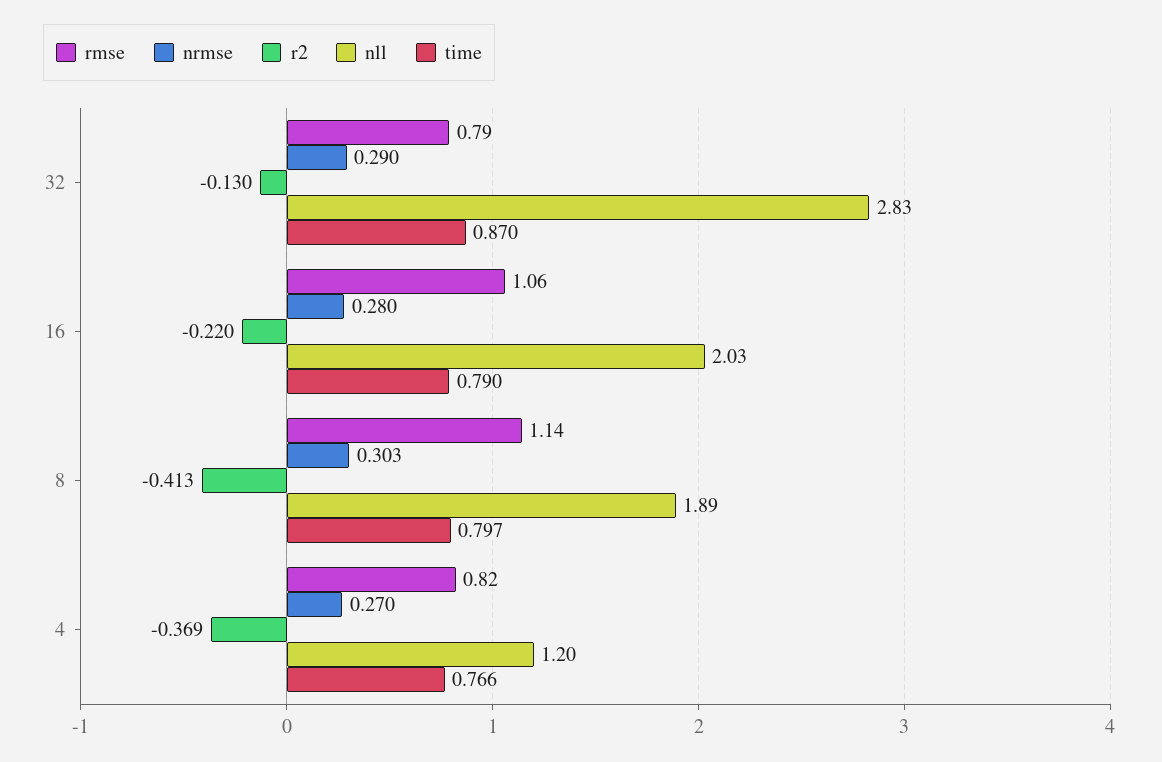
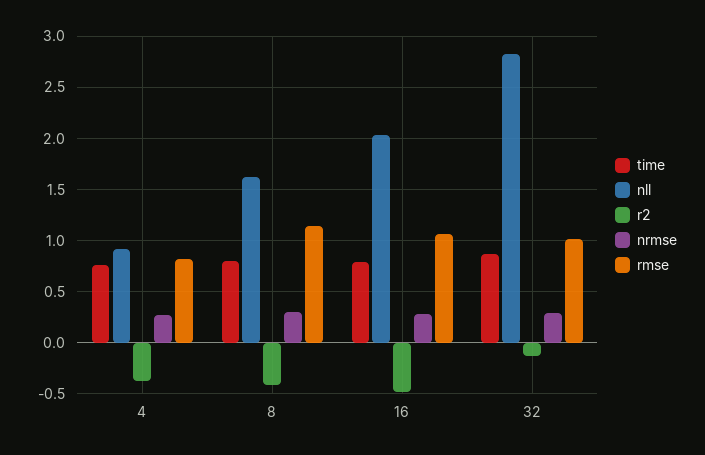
rmse, 32: 0.79 -> 1
r2, 16: -0.22 -> -0.5
nll, 8: 1.89 -> 1.6
nll, 4: 1.2 -> 0.9

